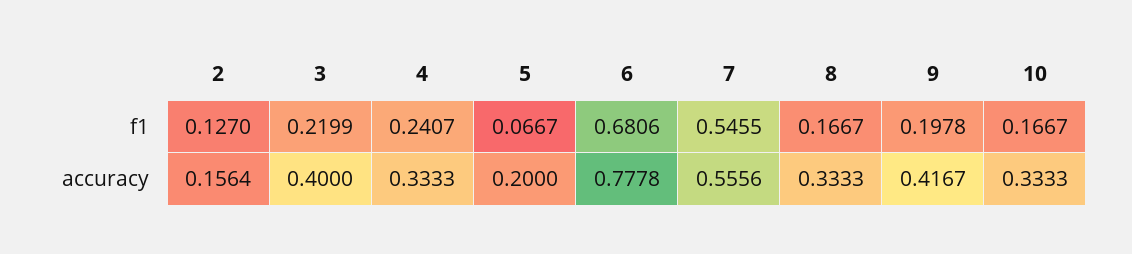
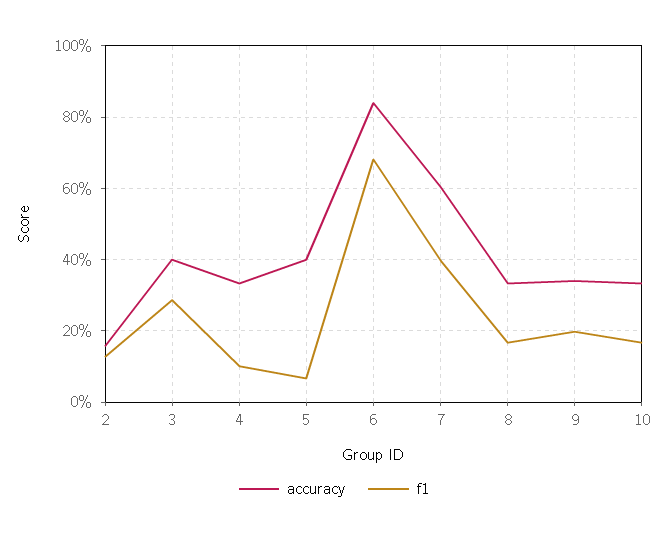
f1, 3: 0.2199 -> 0.28
f1, 4: 0.2407 -> 0.1
f1, 7: 0.5455 -> 0.4
accuracy, 5: 0.2 -> 0.4
accuracy, 6: 0.7778 -> 0.84
accuracy, 7: 0.5556 -> 0.6
accuracy, 9: 0.4167 -> 0.34

